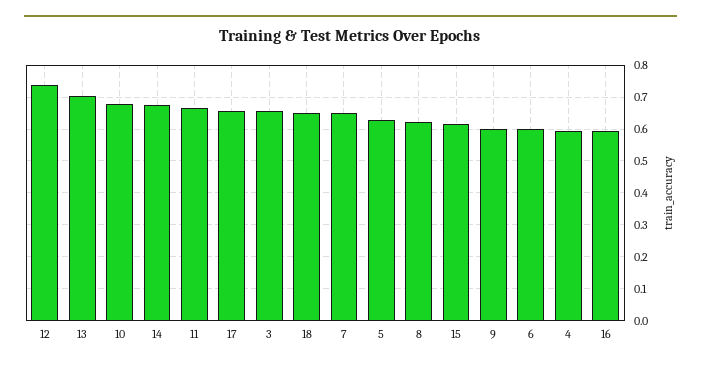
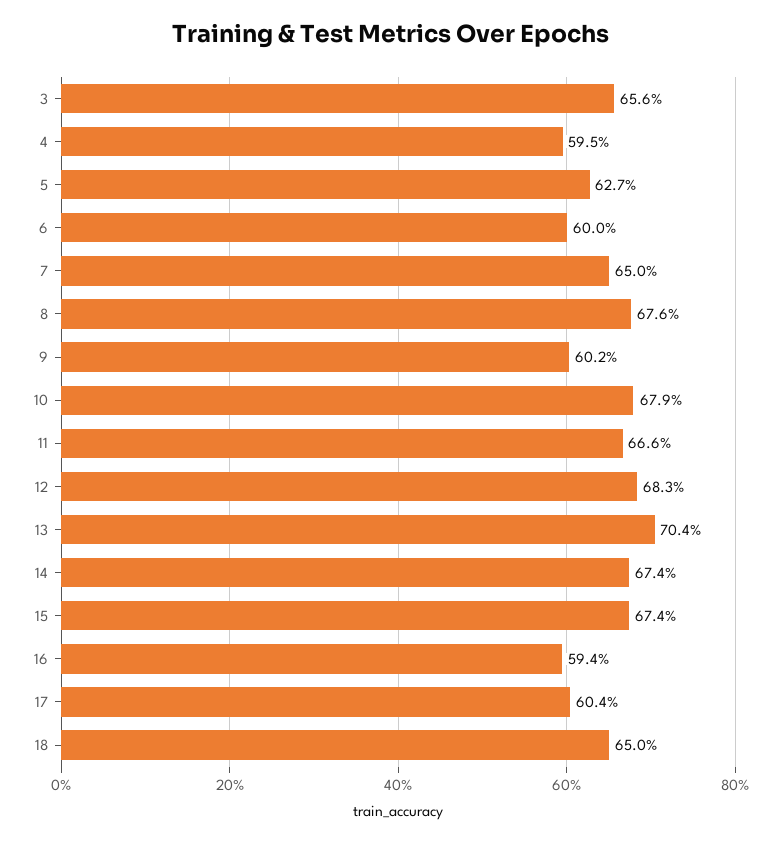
12: 0.74 -> 0.683
17: 0.66 -> 0.604
8: 0.62 -> 0.676
15: 0.62 -> 0.674

